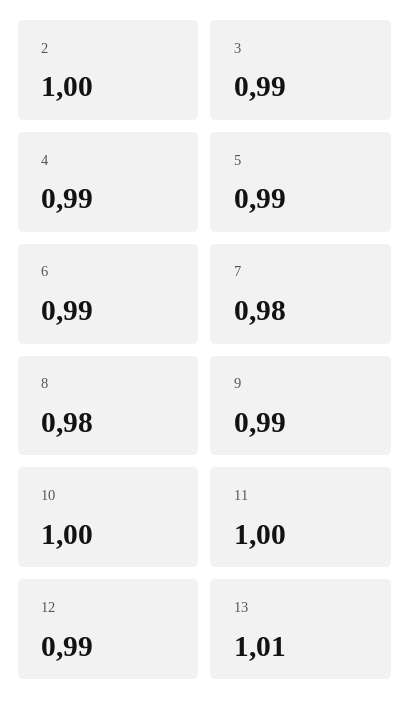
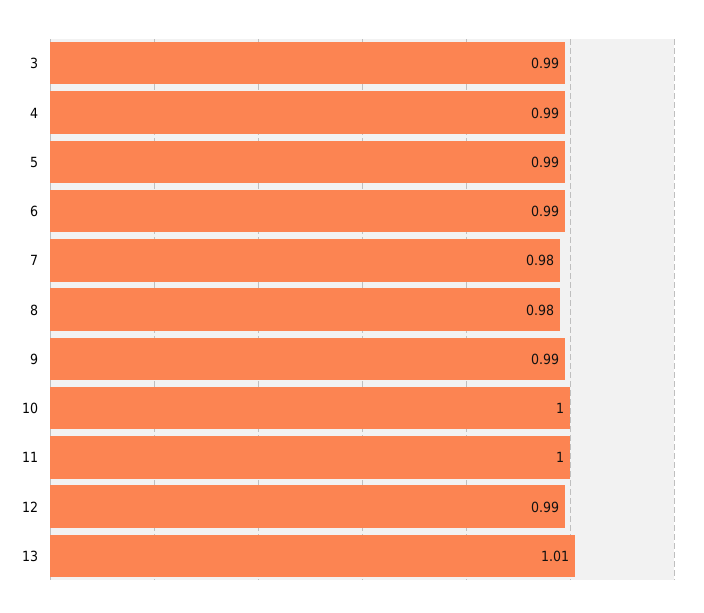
2: 1 -> none

